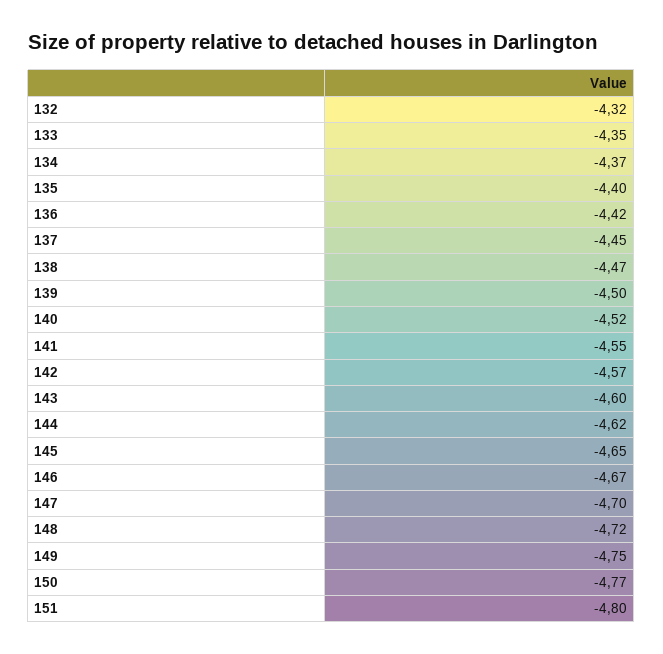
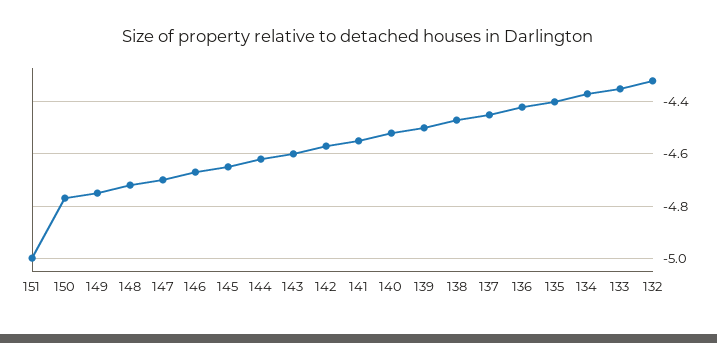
151: -4.8 -> -5

